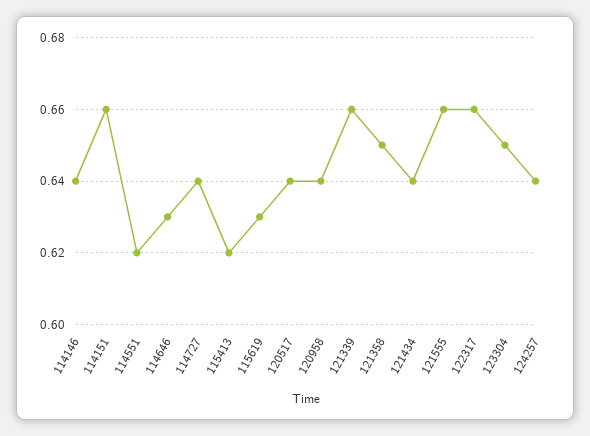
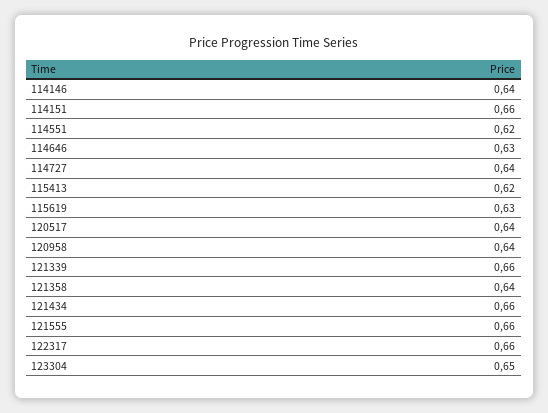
121358: 0.65 -> 0.64
121434: 0.64 -> 0.66
124257: 0.64 -> none

